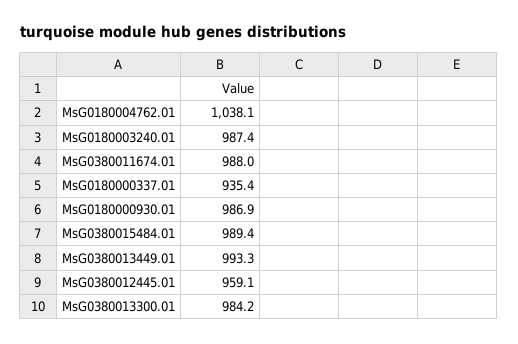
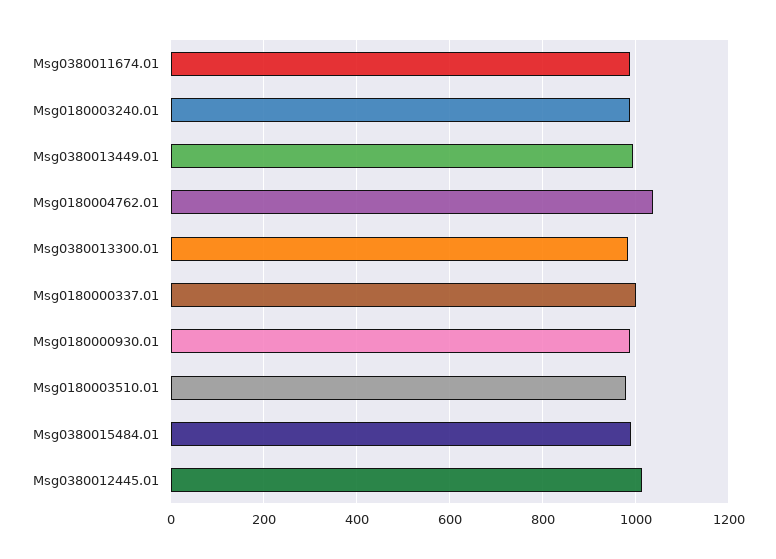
MsG0180000337.01: 935.4 -> 1000
MsG0380012445.01: 959.1 -> 1020
Msg0180003510.01: none -> 980

